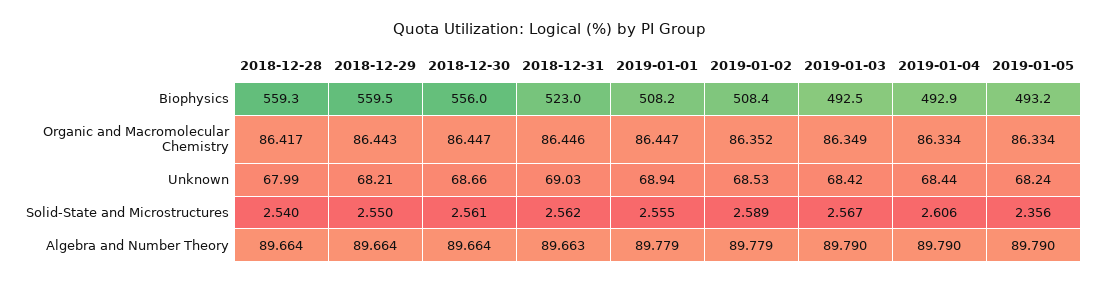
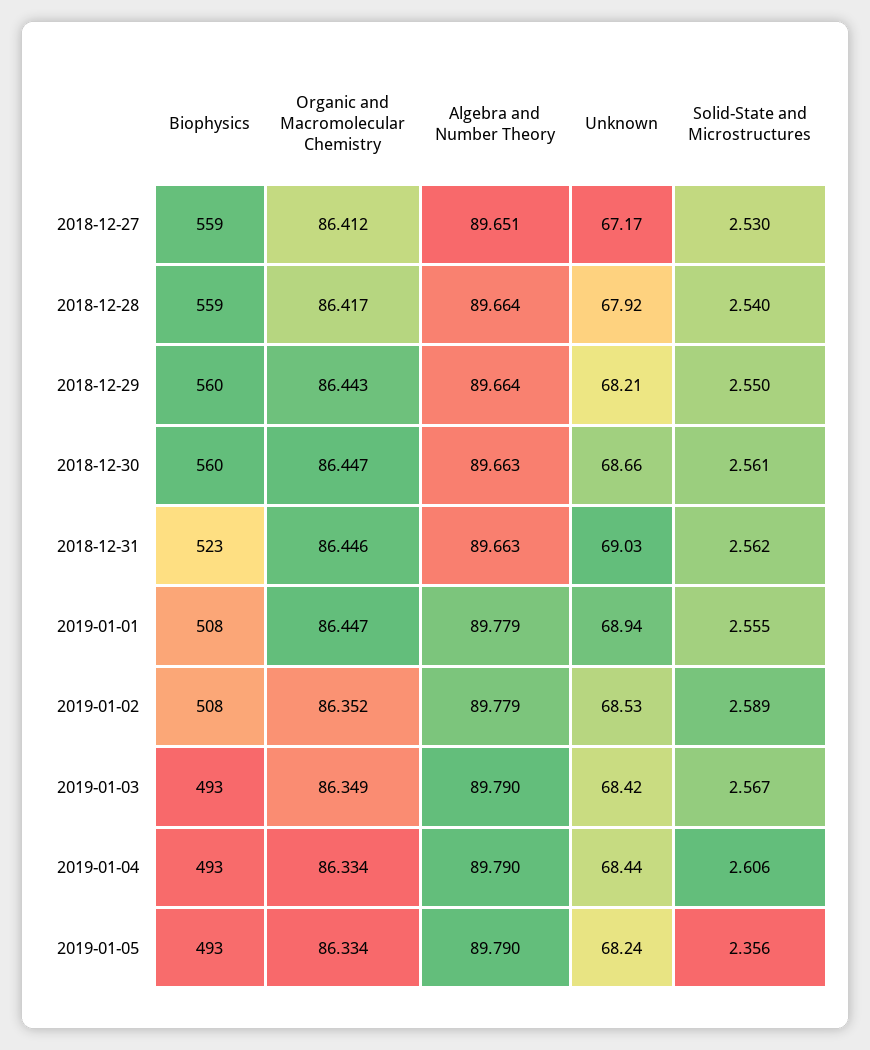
2018-12-30, Biophysics: 556 -> 560
2018-12-28, Unknown: 67.99 -> 67.92
2018-12-30, Algebra and Number Theory: 89.664 -> 89.663
2018-12-27, Biophysics: none -> 559
2018-12-27, Organic and Macromolecular Chemistry: none -> 86.412
2018-12-27, Algebra and Number Theory: none -> 89.651
2018-12-27, Unknown: none -> 67.17
2018-12-27, Solid-State and Microstructures: none -> 2.53

